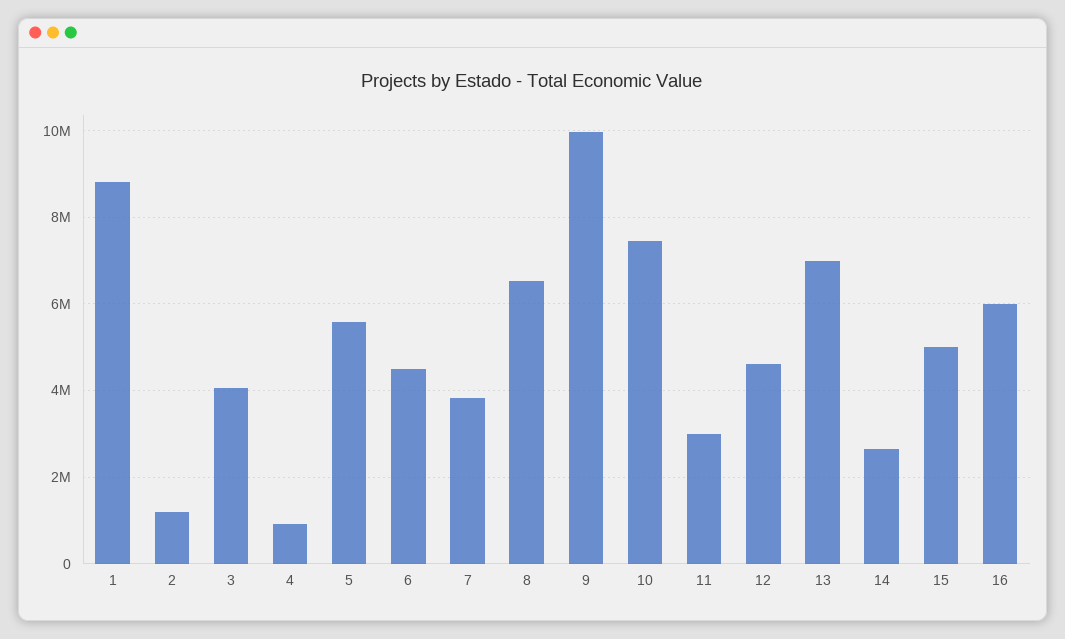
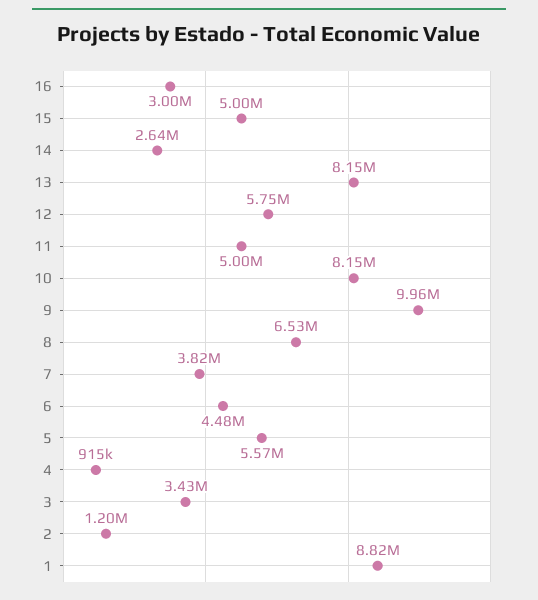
3: 4000000 -> 3430000
10: 7400000 -> 8150000
11: 3000000 -> 5000000
12: 4600000 -> 5750000
13: 7000000 -> 8150000
16: 6000000 -> 3000000

